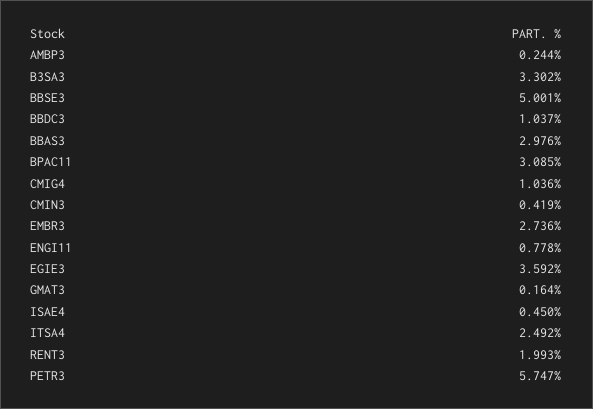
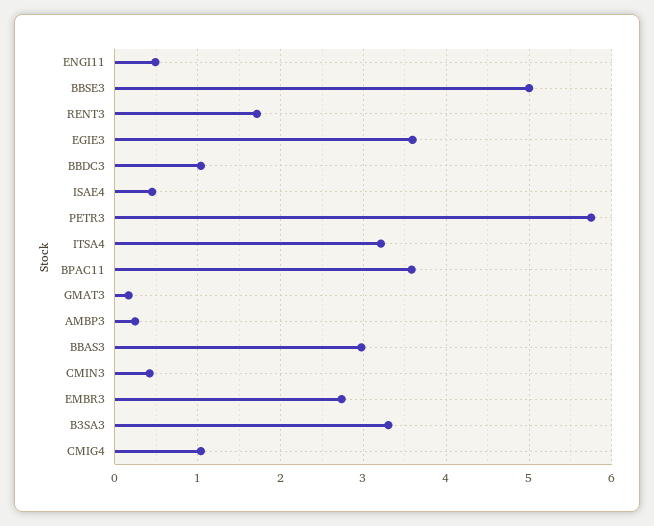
BPAC11: 3.085 -> 3.6
ENGI11: 0.778 -> 0.5
ITSA4: 2.492 -> 3.2
RENT3: 1.993 -> 1.7

